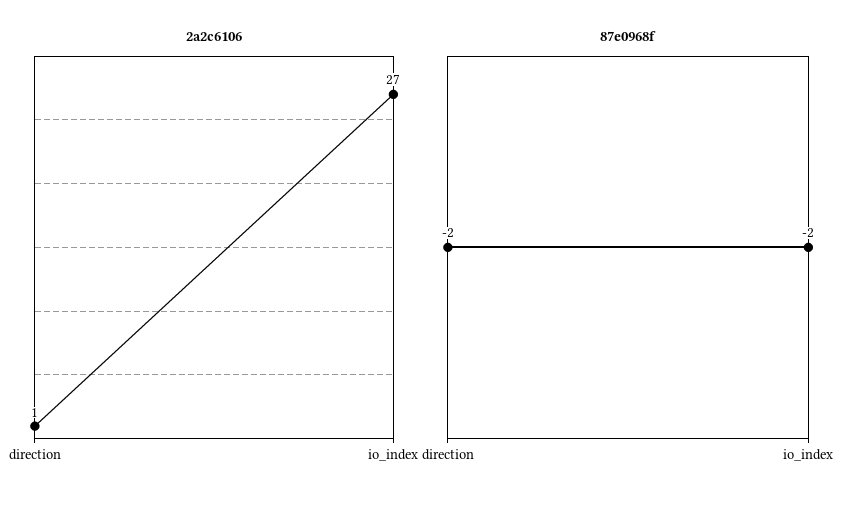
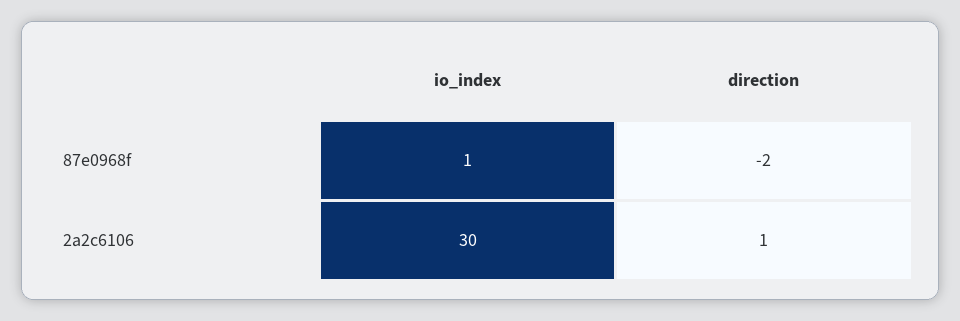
2a2c6106, io_index: 27 -> 30
87e0968f, io_index: -2 -> 1

